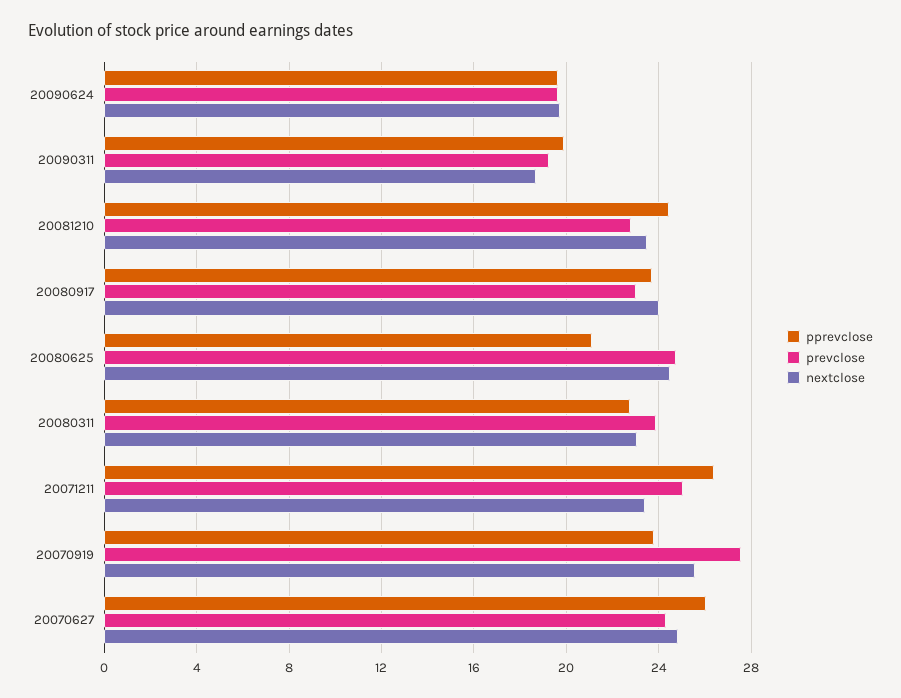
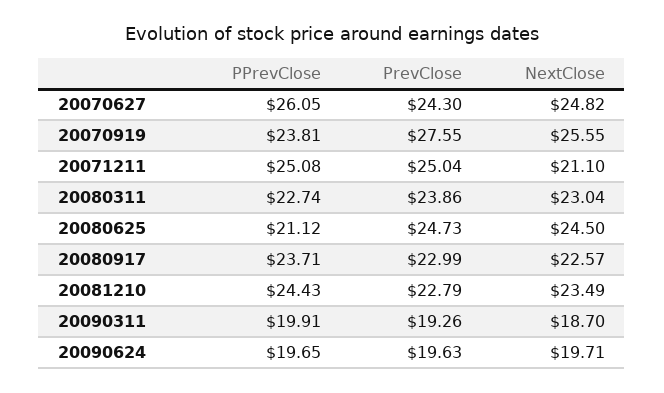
nextclose, 20080917: 24 -> 22.57
pprevclose, 20071211: 26.5 -> 25.08
nextclose, 20071211: 23.5 -> 21.1

